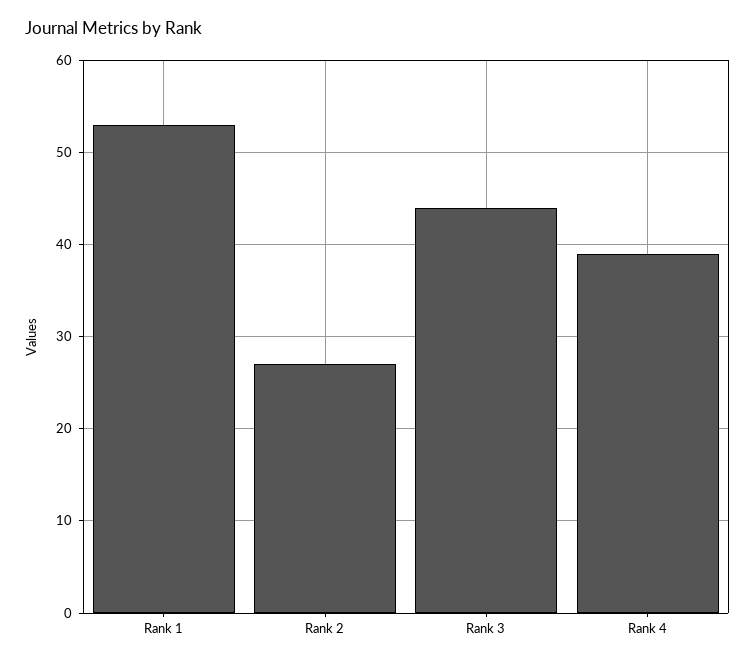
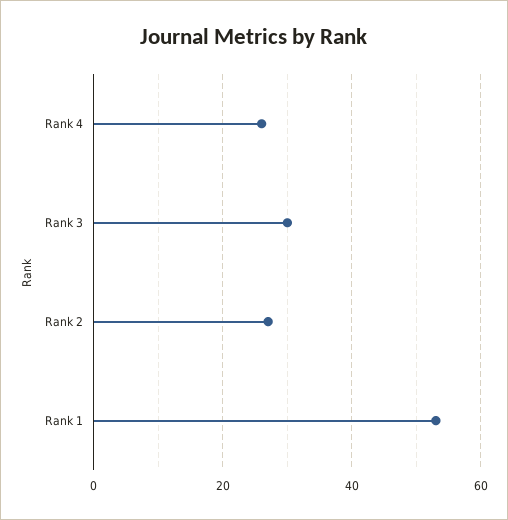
Rank 3: 44 -> 30
Rank 4: 39 -> 25

